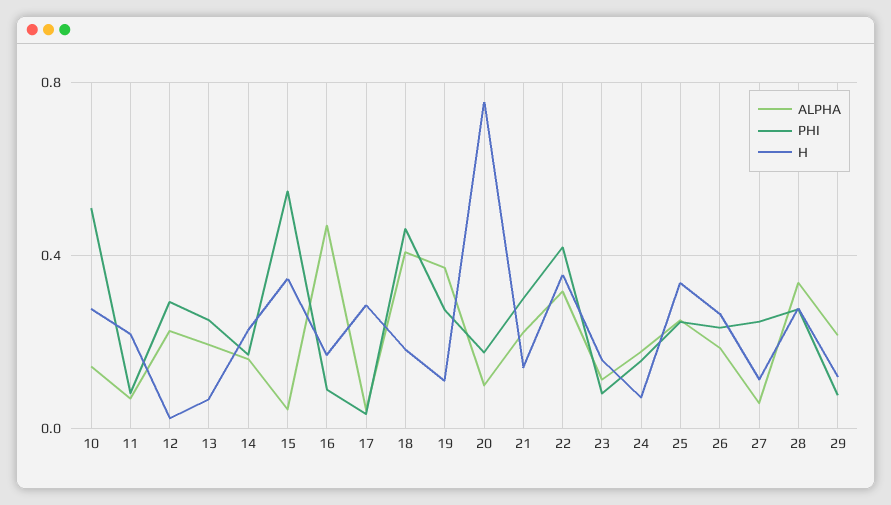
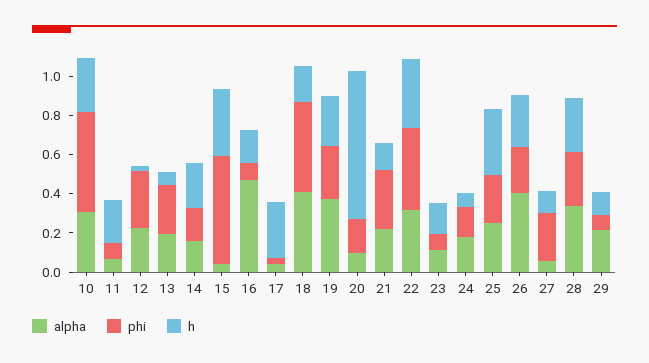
ALPHA, 10: 0.15 -> 0.3
H, 19: 0.1 -> 0.25
ALPHA, 26: 0.2 -> 0.4

